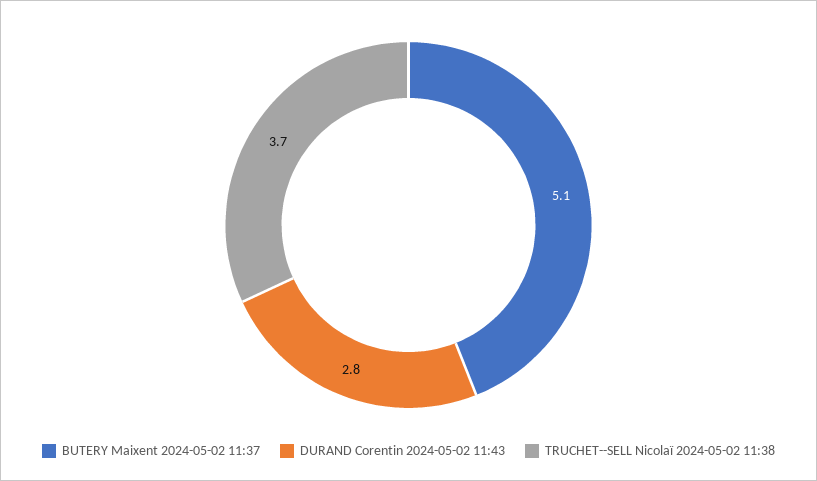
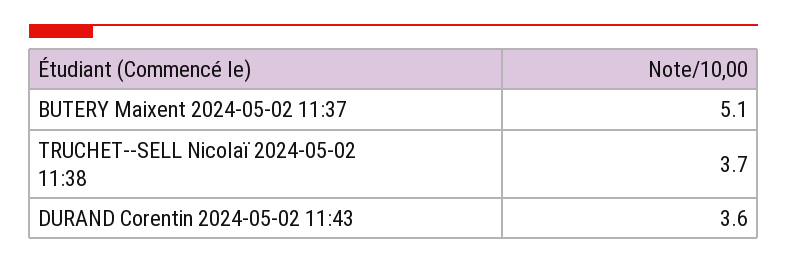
DURAND Corentin 2024-05-02 11:43: 2.8 -> 3.6

